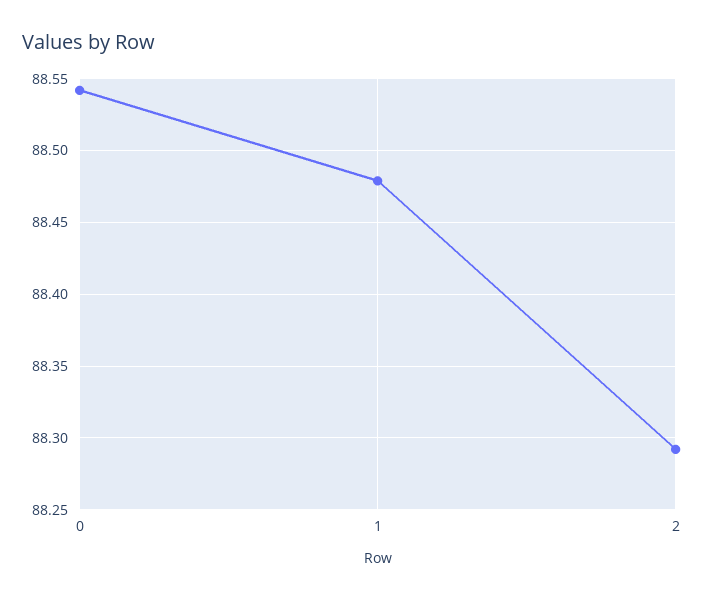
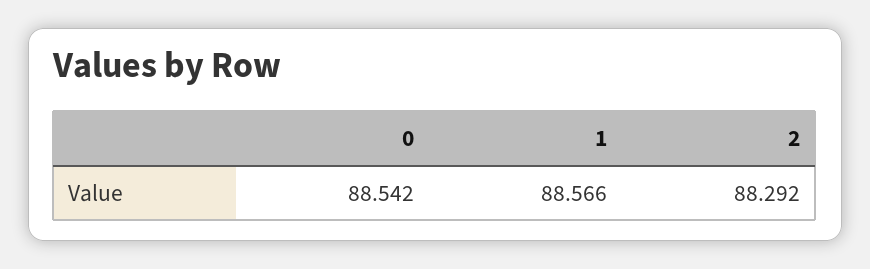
1: 88.48 -> 88.566

